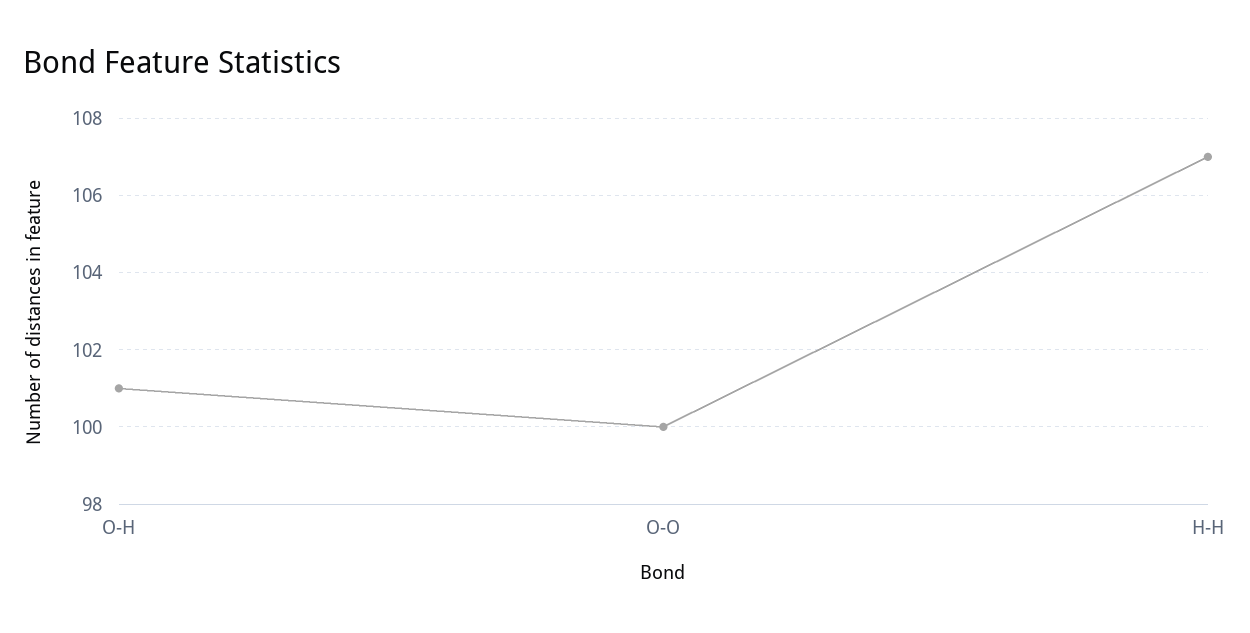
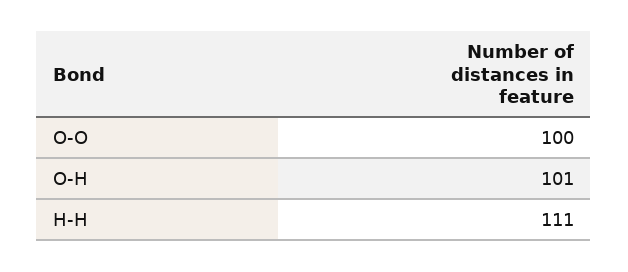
H-H: 107 -> 111

